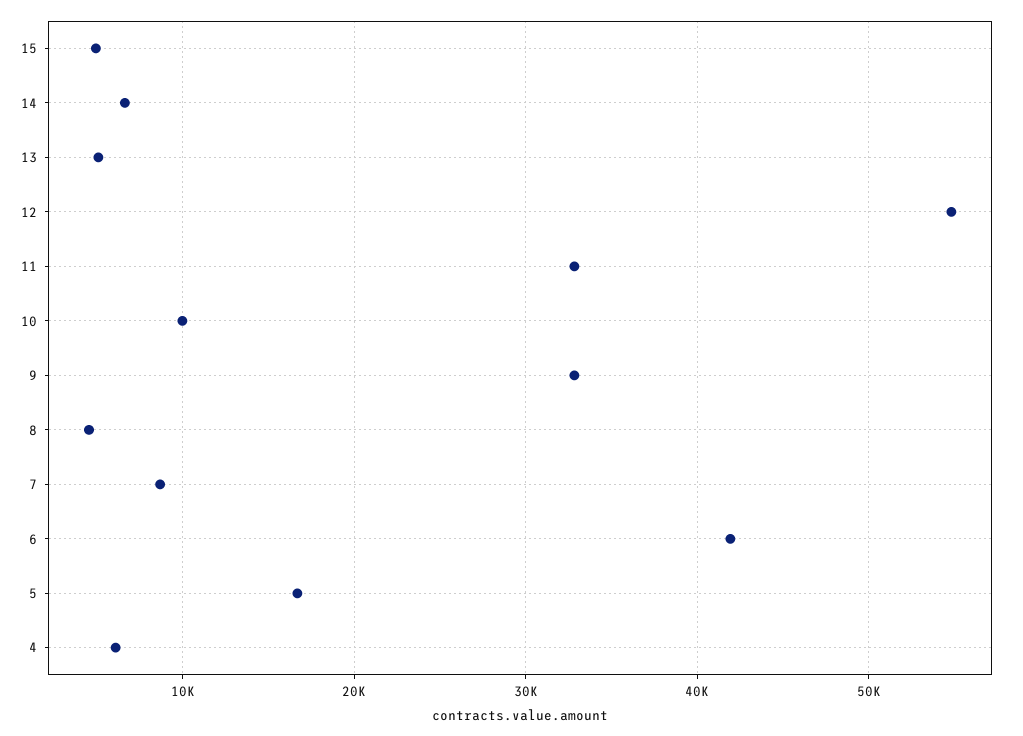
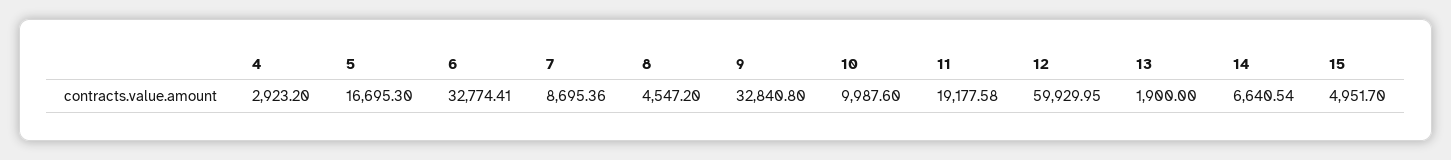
13: 5000 -> 1900
12: 55000 -> 59929.95
11: 33000 -> 19177.58
6: 42000 -> 32774.41
4: 6000 -> 2923.2

